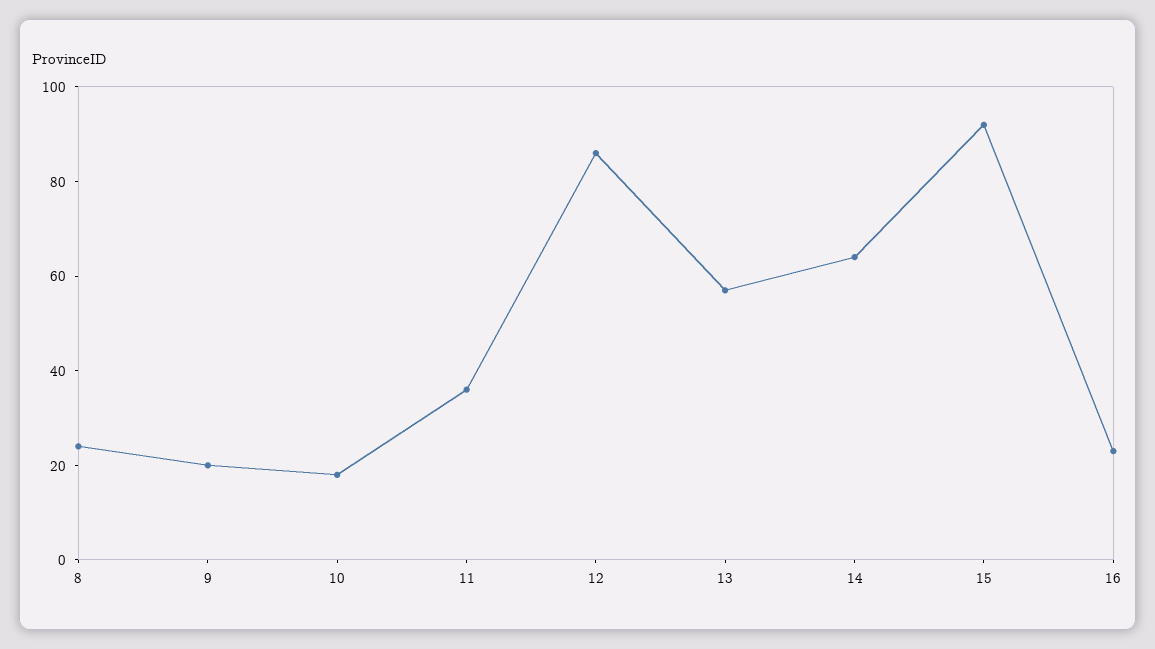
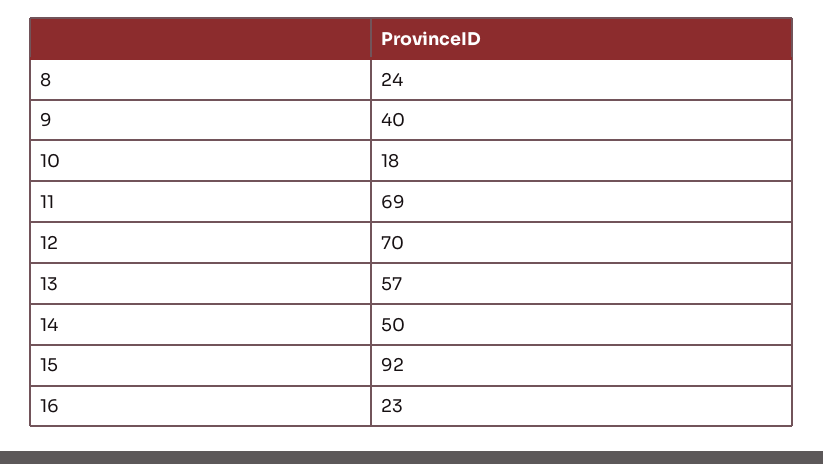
9: 20 -> 40
11: 35 -> 69
12: 85 -> 70
14: 65 -> 50

